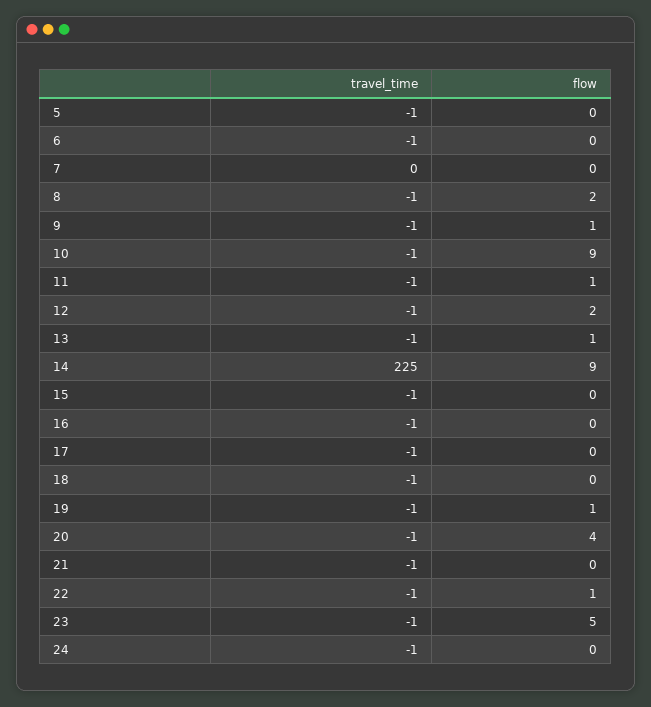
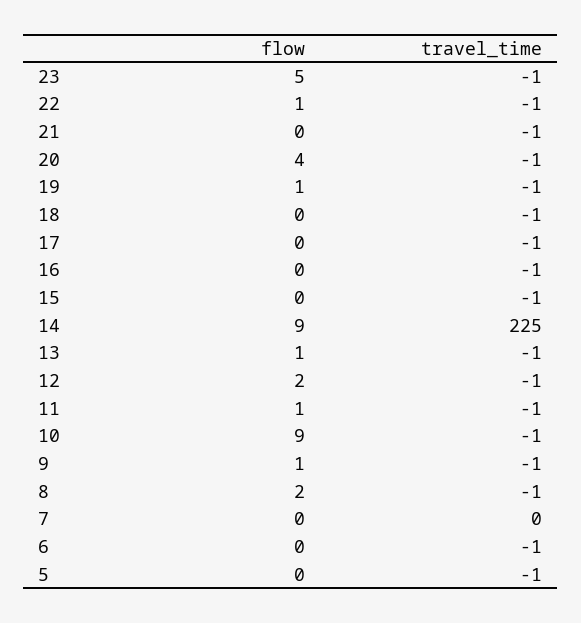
travel_time, 24: -1 -> none
flow, 24: 0 -> none

